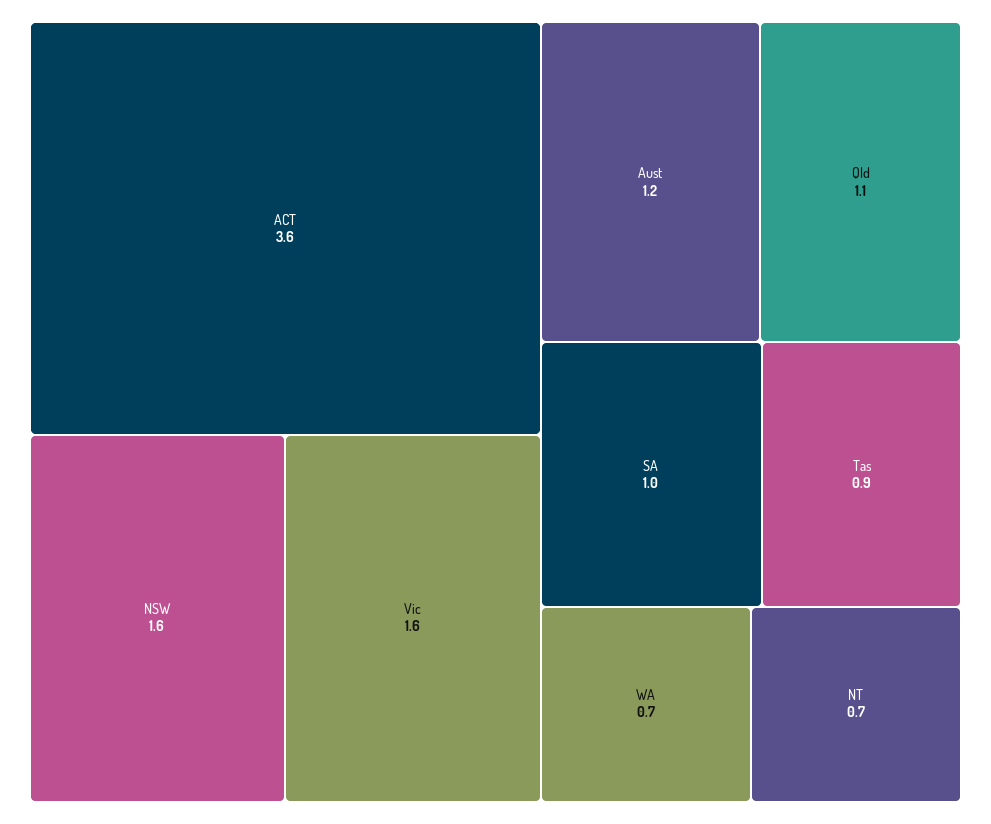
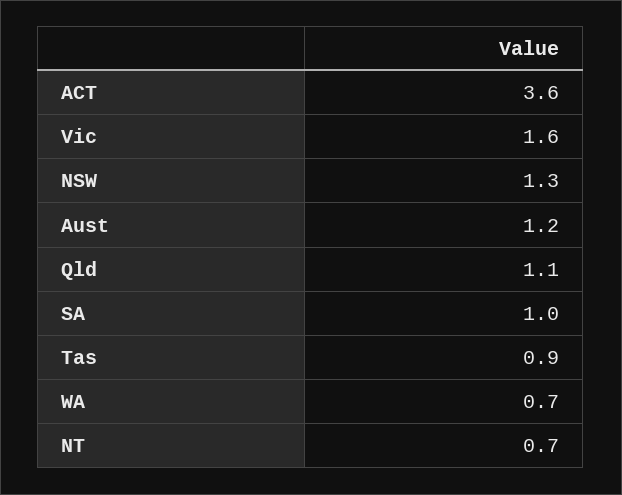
NSW: 1.6 -> 1.3

